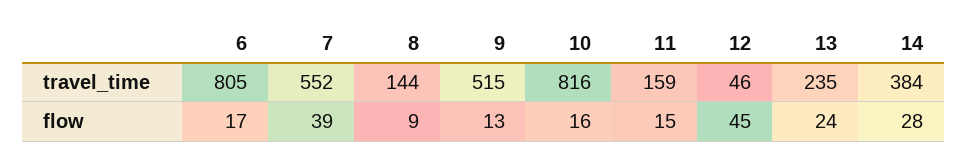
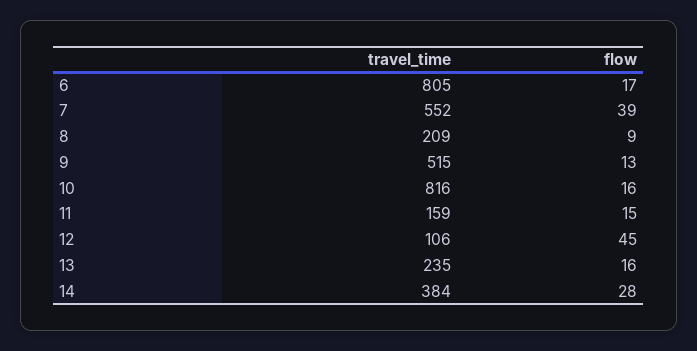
8, travel_time: 144 -> 209
12, travel_time: 46 -> 106
13, flow: 24 -> 16

